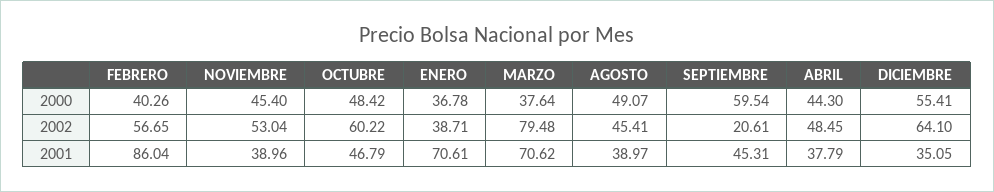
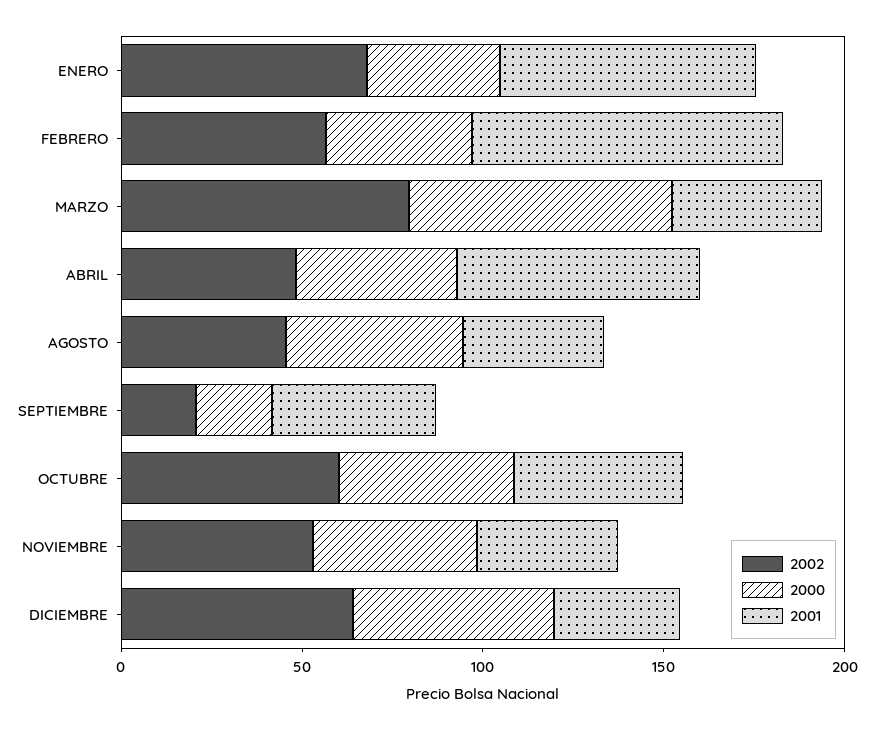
2000, MARZO: 37.64 -> 70
2000, SEPTIEMBRE: 59.54 -> 20
2002, ENERO: 38.71 -> 70
2001, MARZO: 70.62 -> 40
2001, ABRIL: 37.79 -> 70

